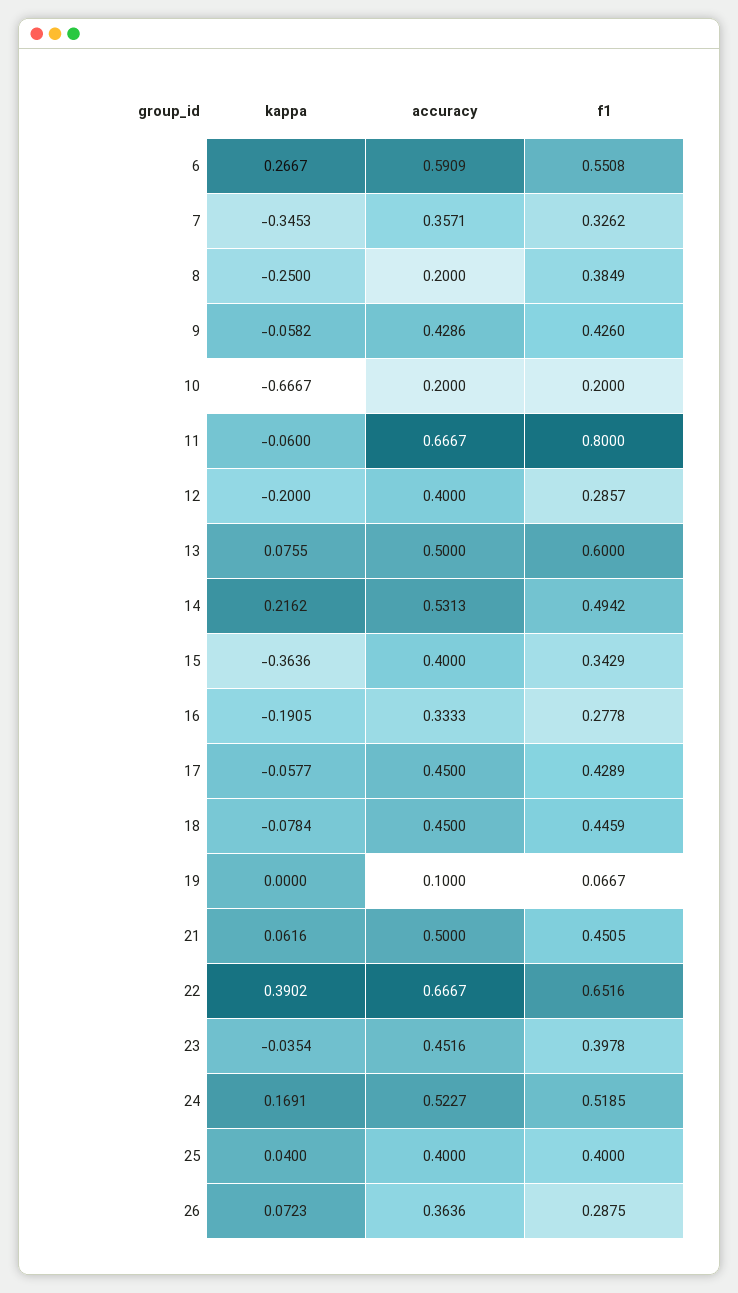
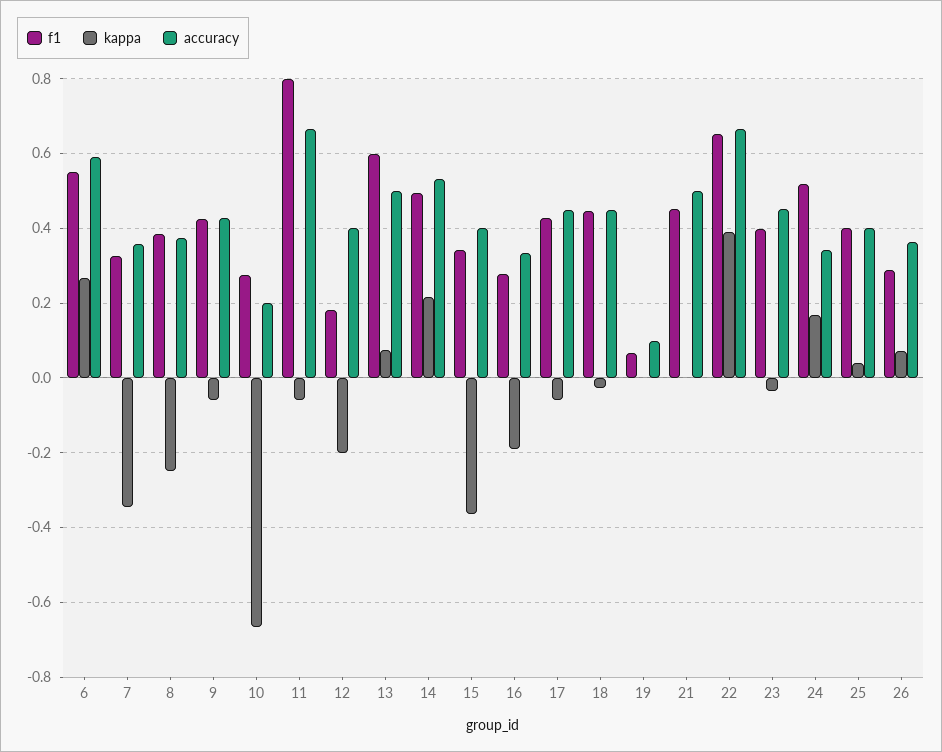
accuracy, 8: 0.2 -> 0.38
f1, 10: 0.2 -> 0.28
f1, 12: 0.2857 -> 0.18
kappa, 18: -0.0784 -> -0.02
kappa, 21: 0.0616 -> 0
accuracy, 24: 0.5227 -> 0.34

